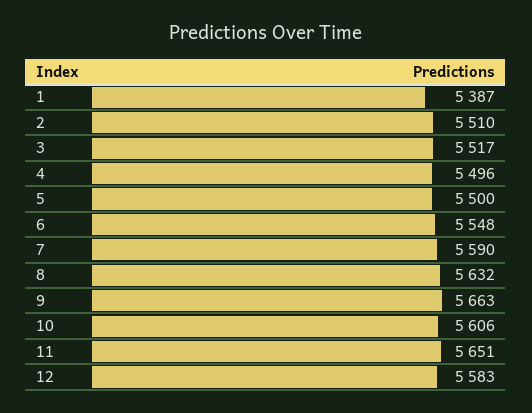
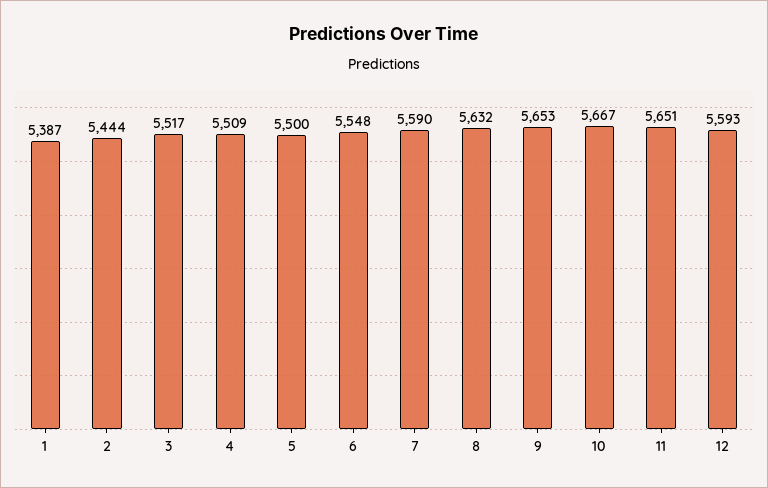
2: 5510 -> 5444
4: 5496 -> 5509
9: 5663 -> 5653
10: 5606 -> 5667
12: 5583 -> 5593

